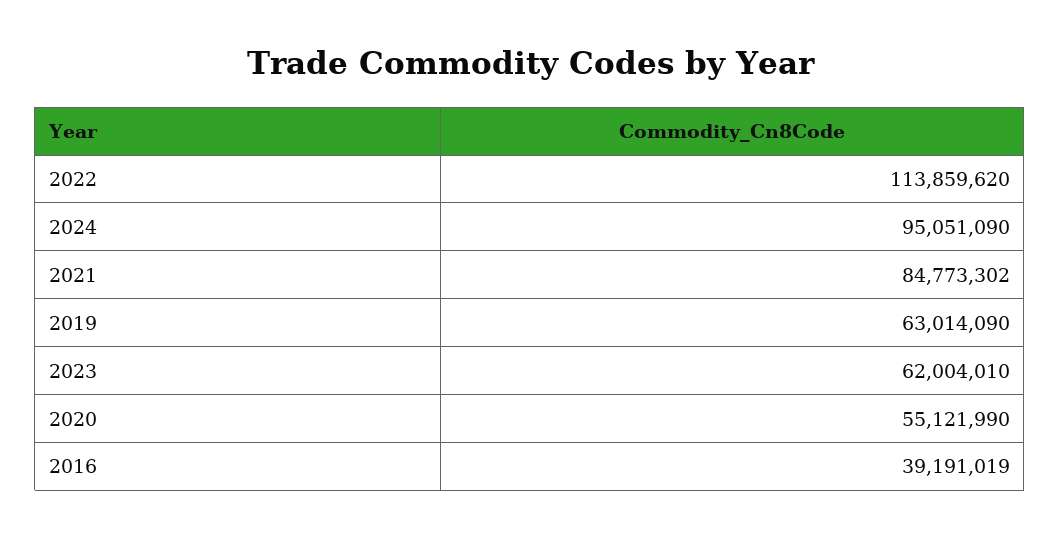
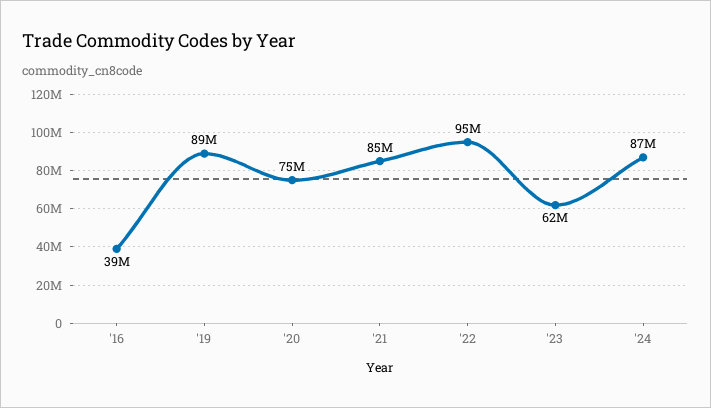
2022: 113859620 -> 95000000
2024: 95051090 -> 87000000
2019: 63014090 -> 89000000
2020: 55121990 -> 75000000

